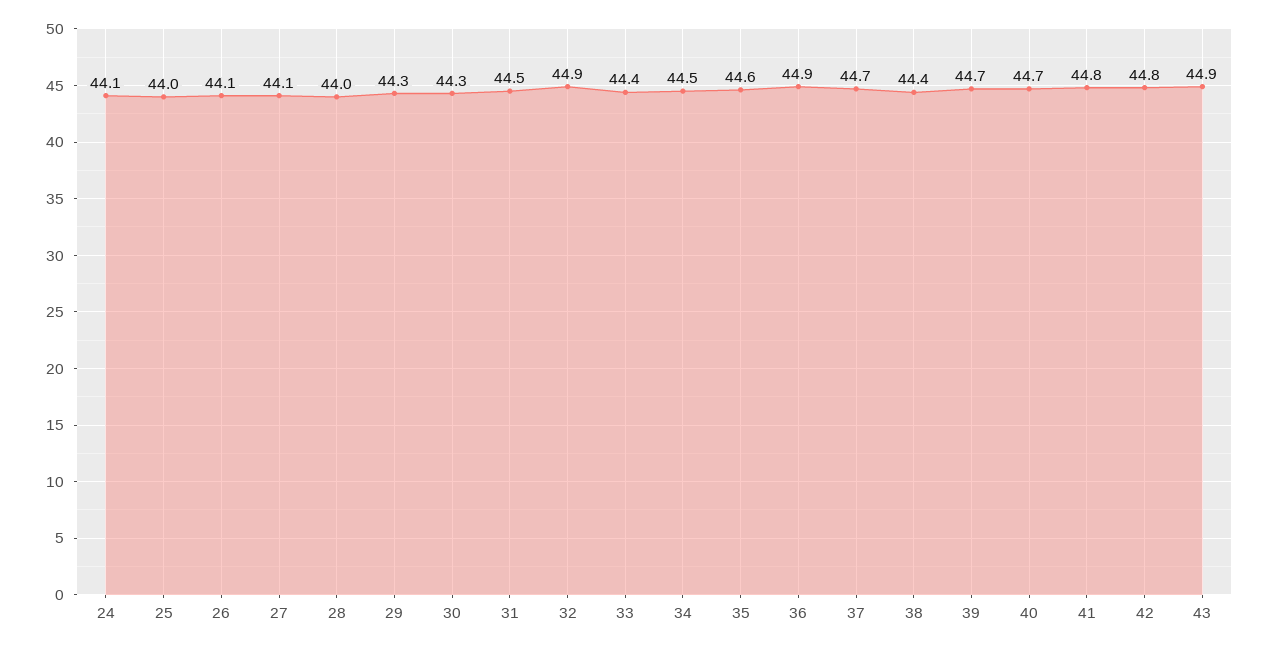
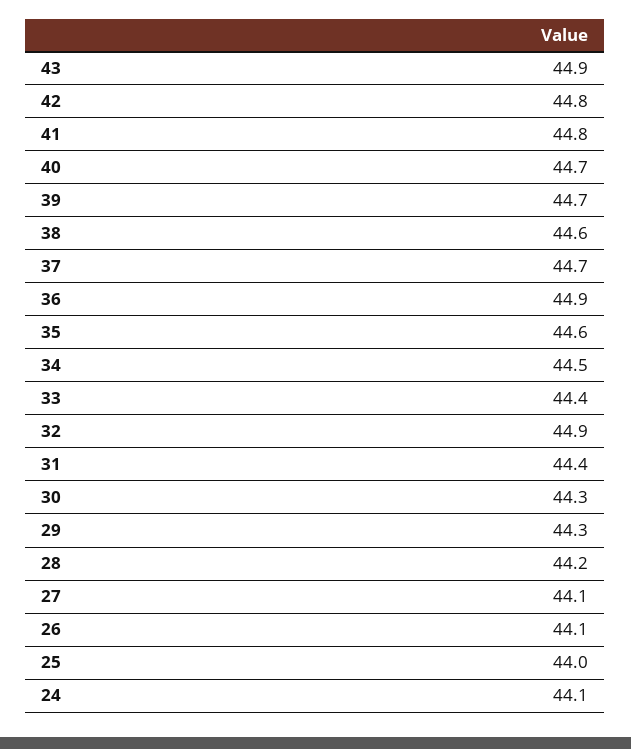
28: 44 -> 44.2
31: 44.5 -> 44.4
38: 44.4 -> 44.6

